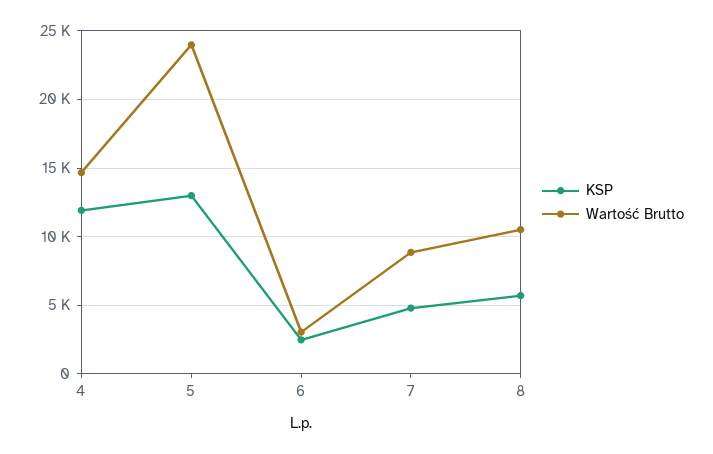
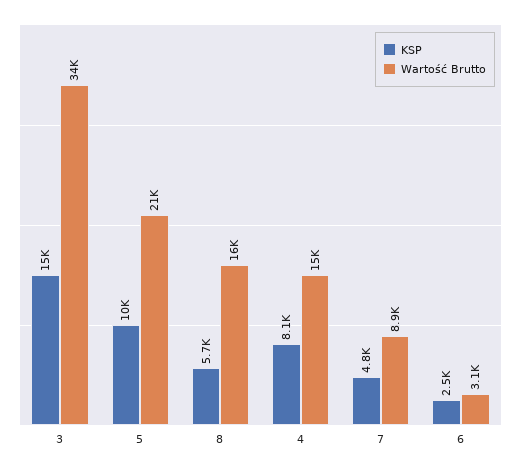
KSP, 4: 12000 -> 8100
KSP, 5: 13000 -> 10000
Wartość Brutto, 5: 24000 -> 21000
Wartość Brutto, 8: 10500 -> 16000
KSP, 3: none -> 15000
Wartość Brutto, 3: none -> 34000

